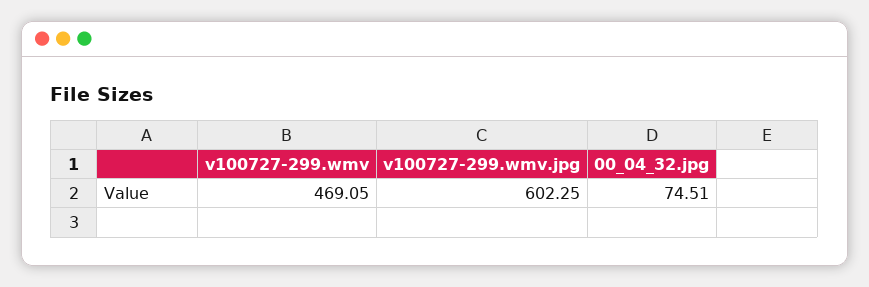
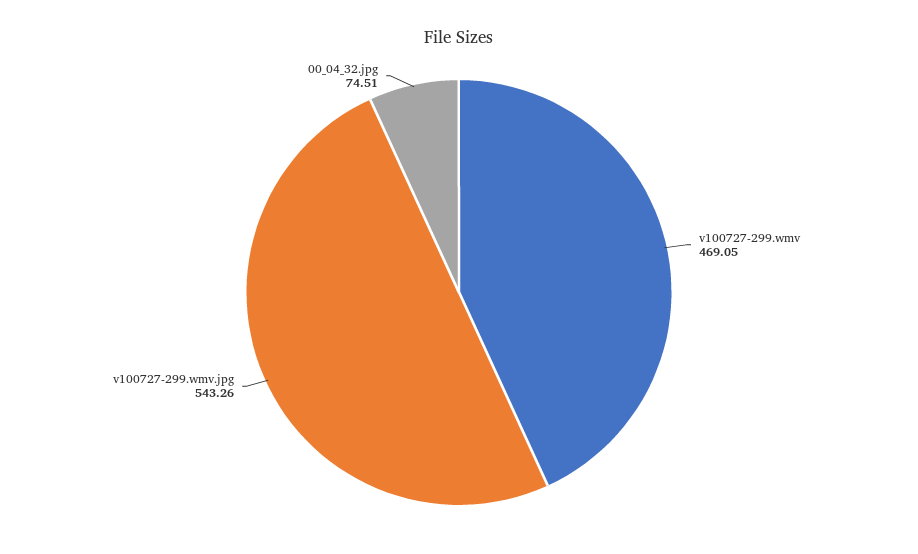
v100727-299.wmv.jpg: 602.25 -> 543.26

